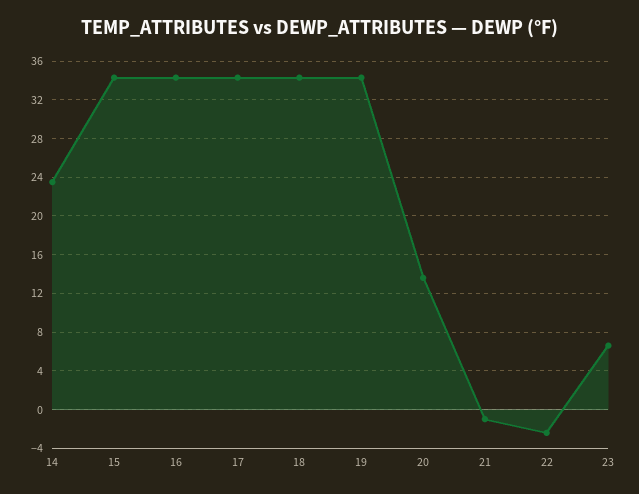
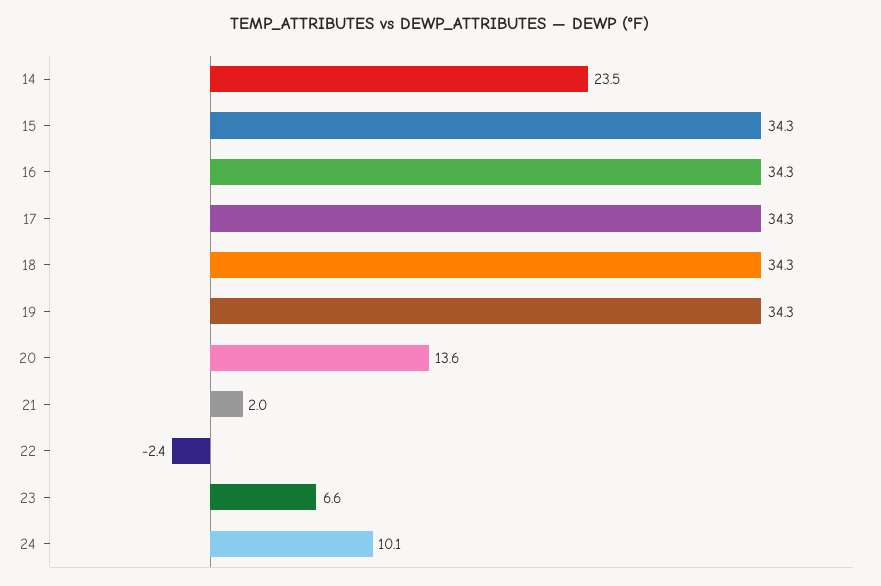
21: -1 -> 2
24: none -> 10.1

